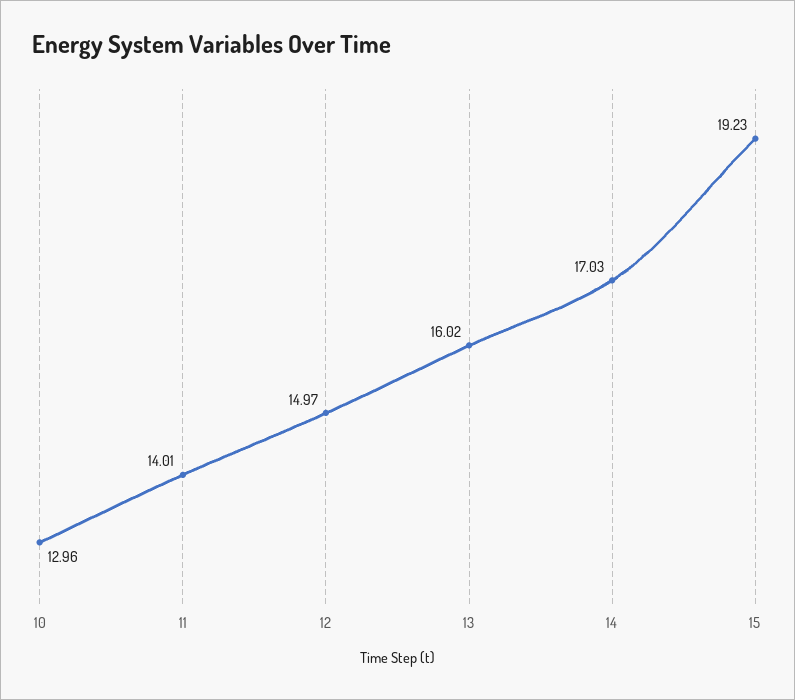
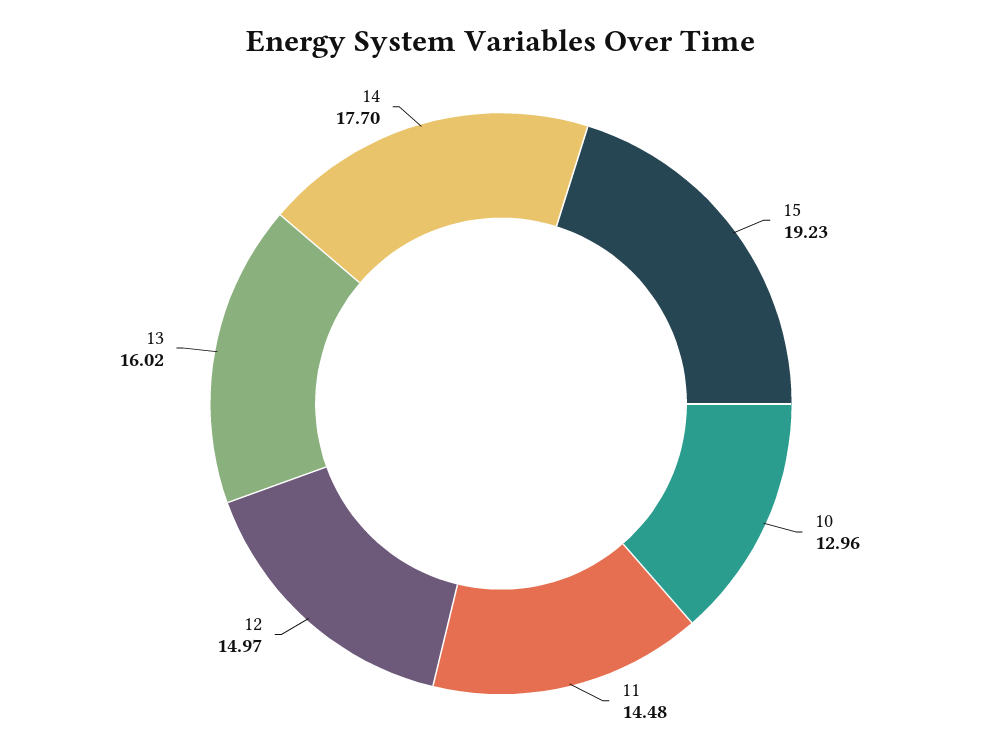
11: 14.01 -> 14.48
14: 17.03 -> 17.7

